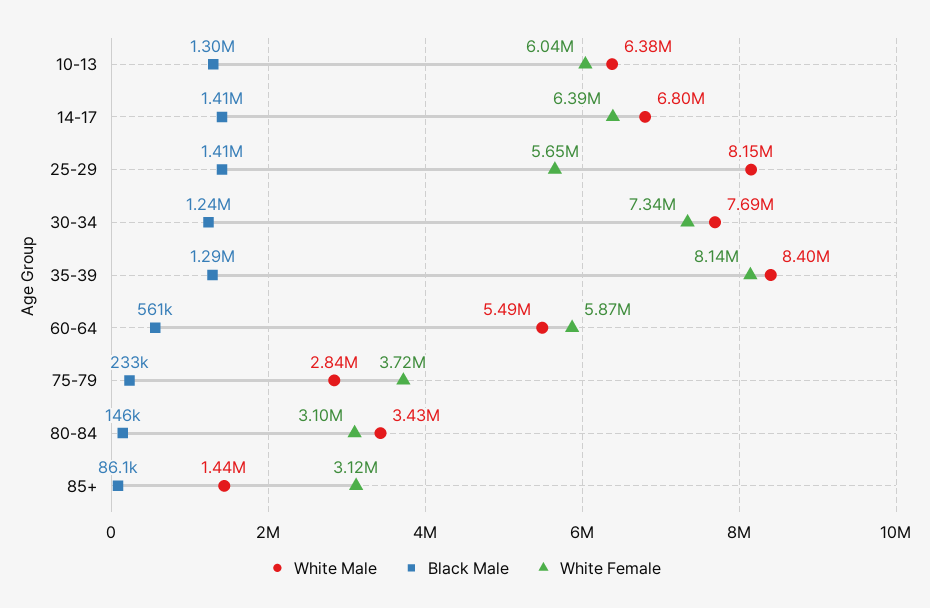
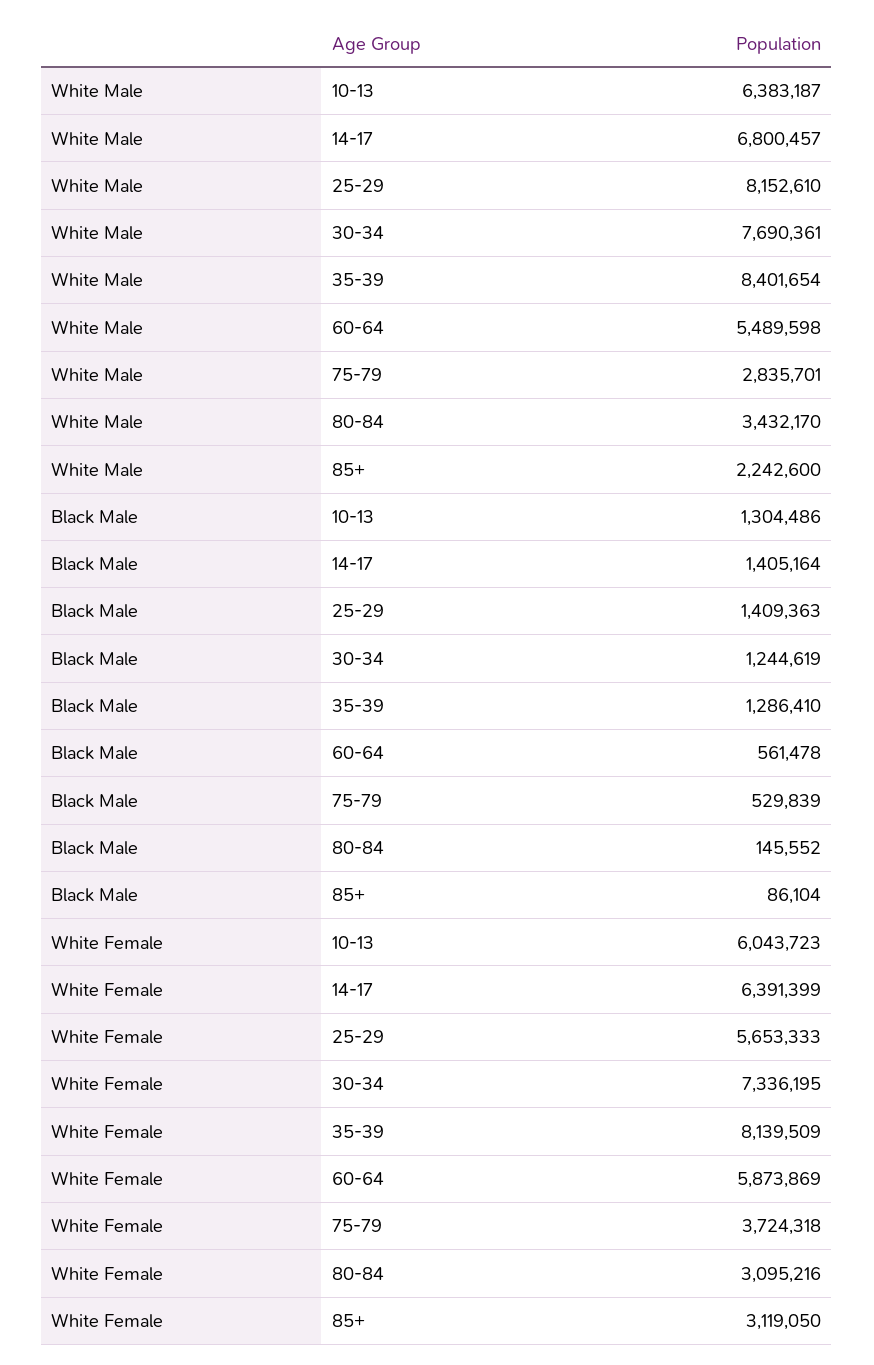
Black Male, 75-79: 233000 -> 529839
White Male, 85+: 1440000 -> 2242600

